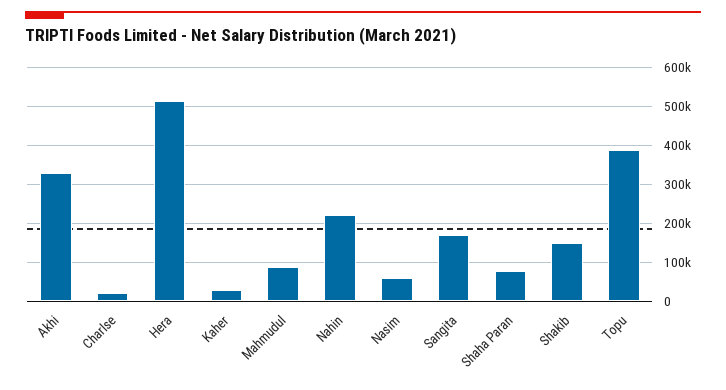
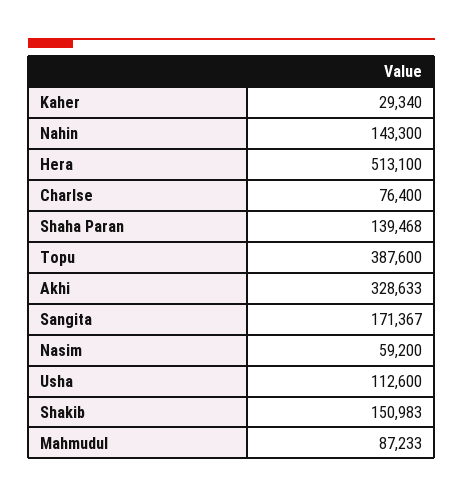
Charlse: 20000 -> 76400
Nahin: 220000 -> 143300
Shaha Paran: 80000 -> 139468
Usha: none -> 112600

